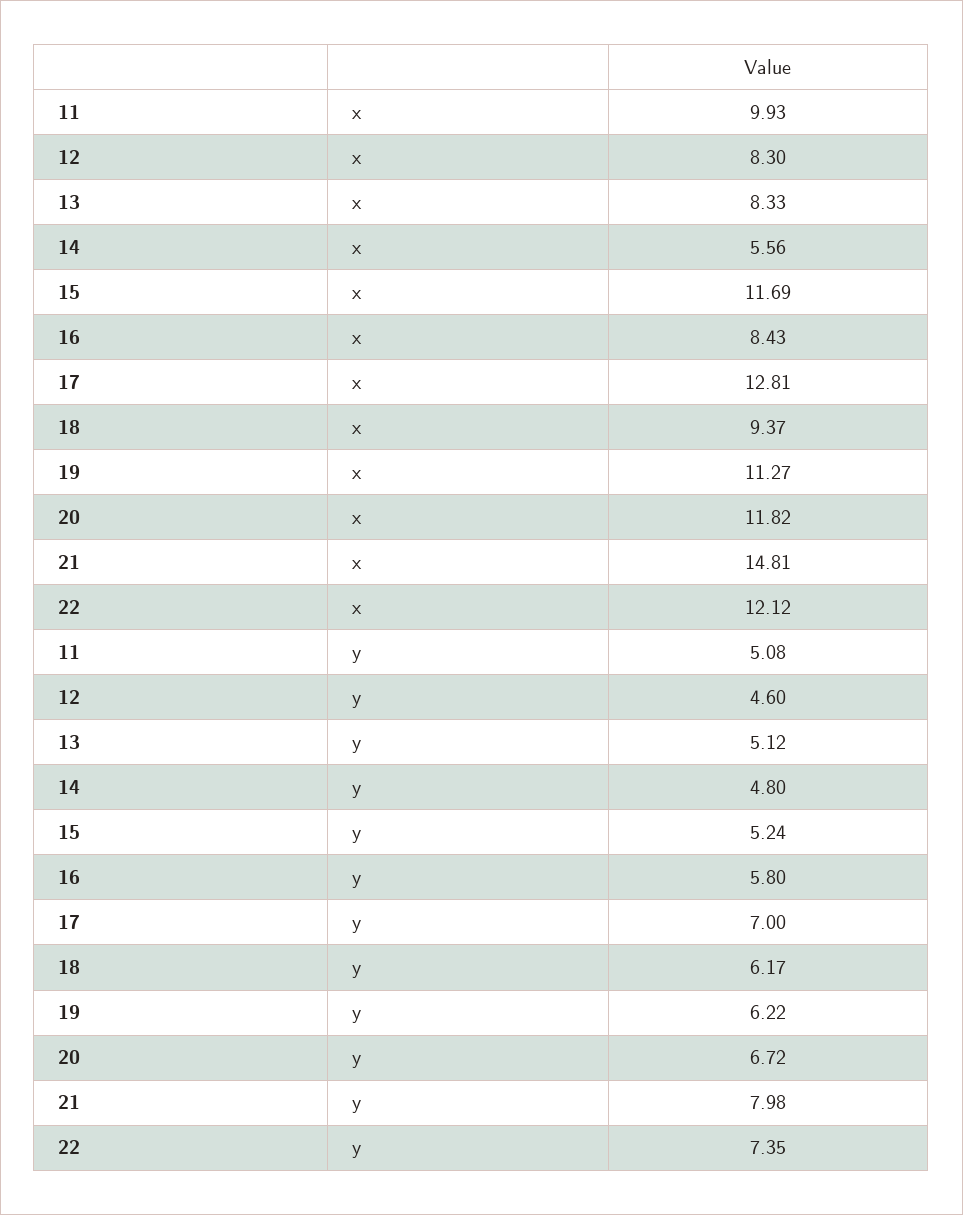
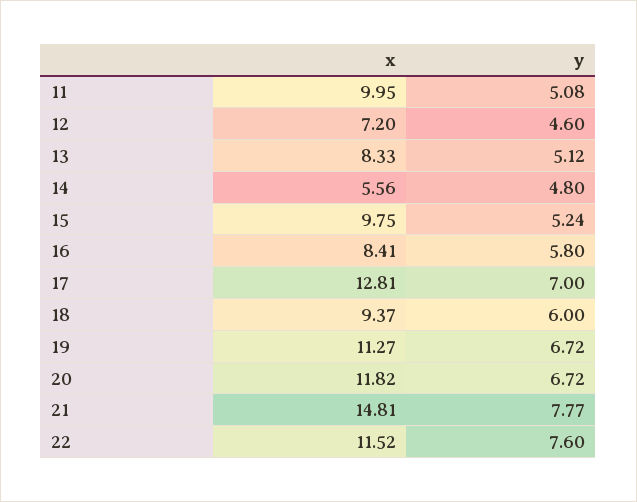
11, x: 9.93 -> 9.95
12, x: 8.3 -> 7.2
15, x: 11.69 -> 9.75
16, x: 8.43 -> 8.41
22, x: 12.12 -> 11.52
18, y: 6.17 -> 6
19, y: 6.22 -> 6.72
21, y: 7.98 -> 7.77
22, y: 7.35 -> 7.6

